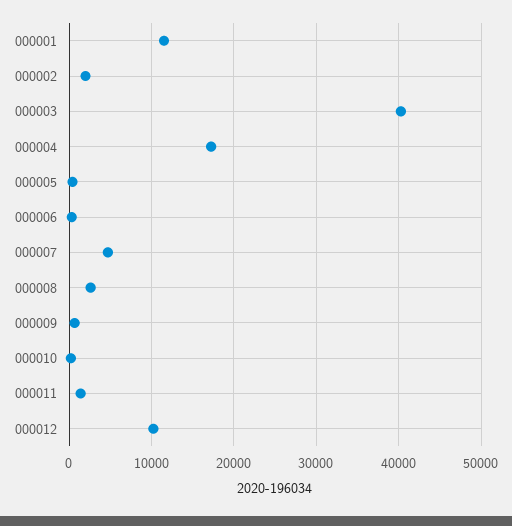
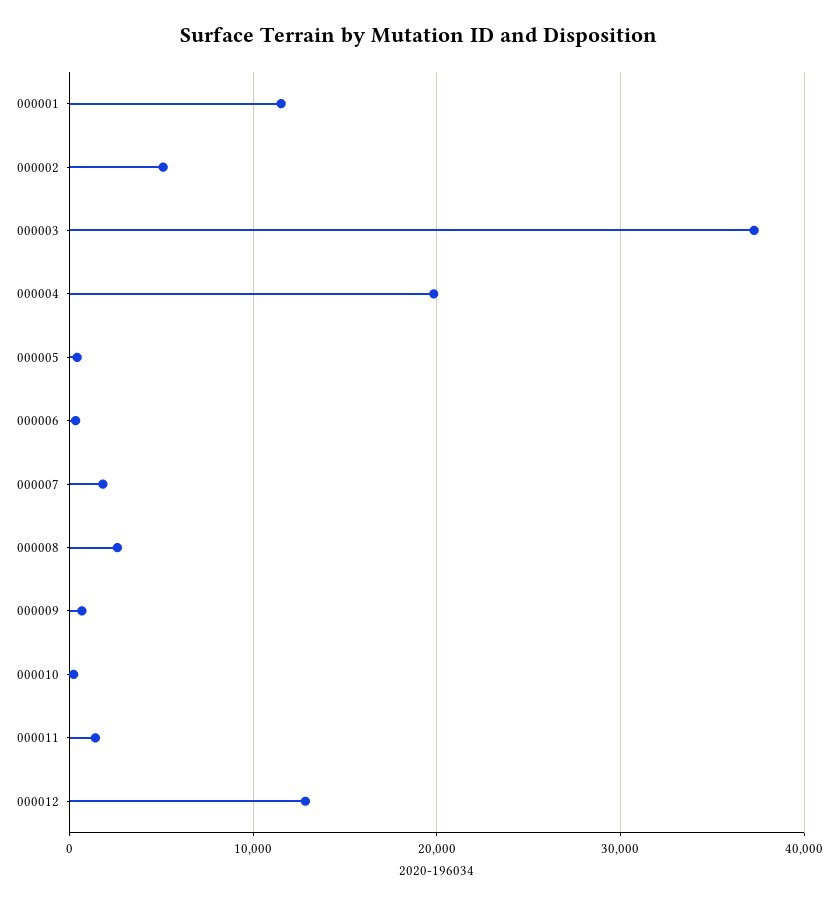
000002: 2000 -> 5000
000003: 40000 -> 37000
000004: 17000 -> 20000
000007: 5000 -> 2000
000012: 10000 -> 13000

